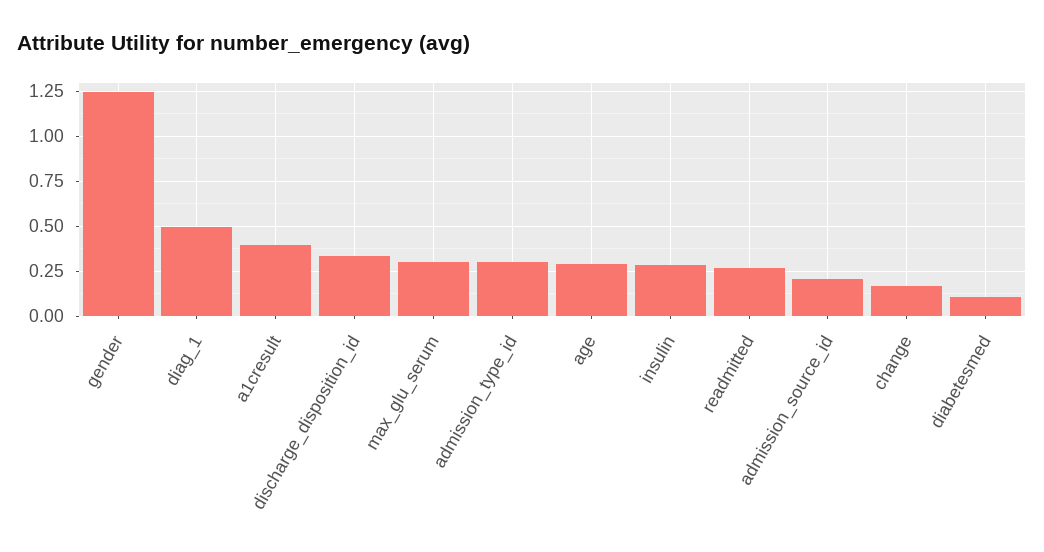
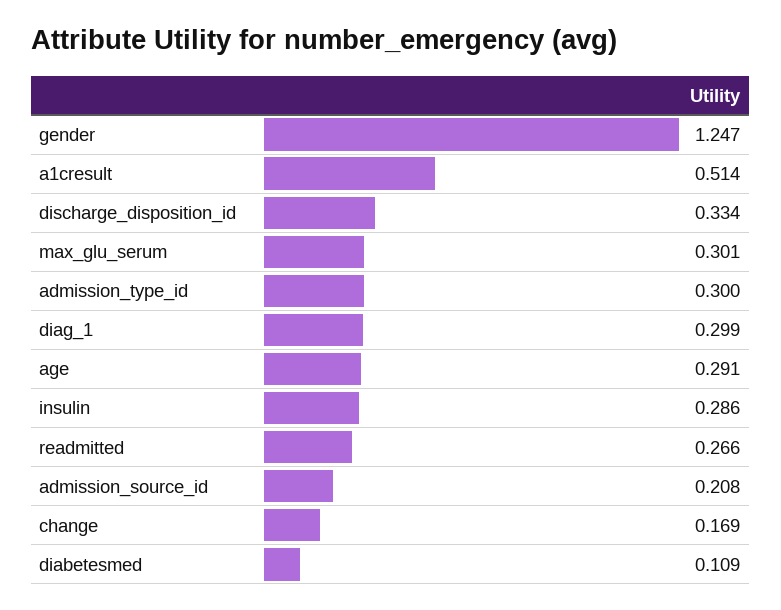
diag_1: 0.5 -> 0.299
a1cresult: 0.4 -> 0.514

